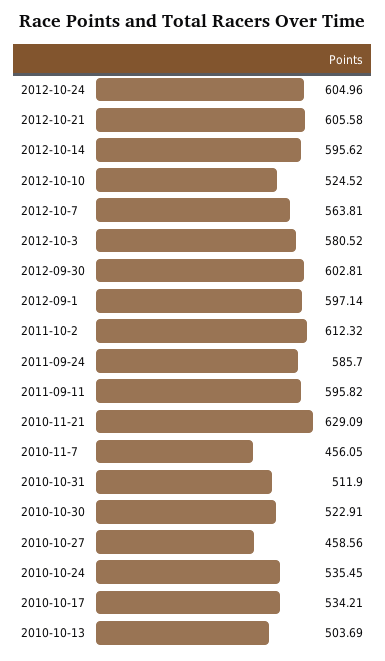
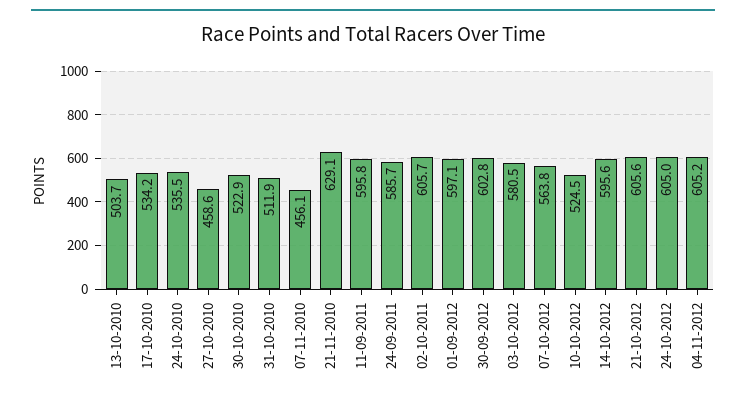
2011-10-2: 612.32 -> 605.7
04-11-2012: none -> 605.2

